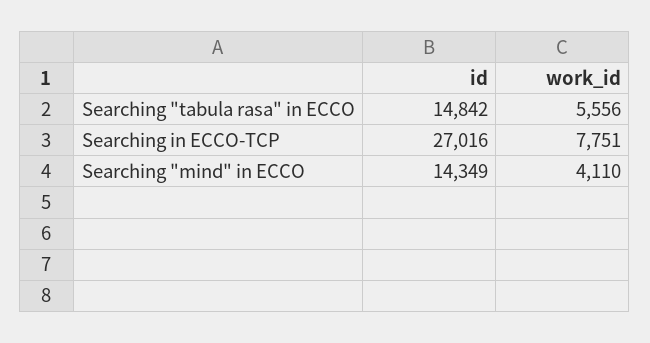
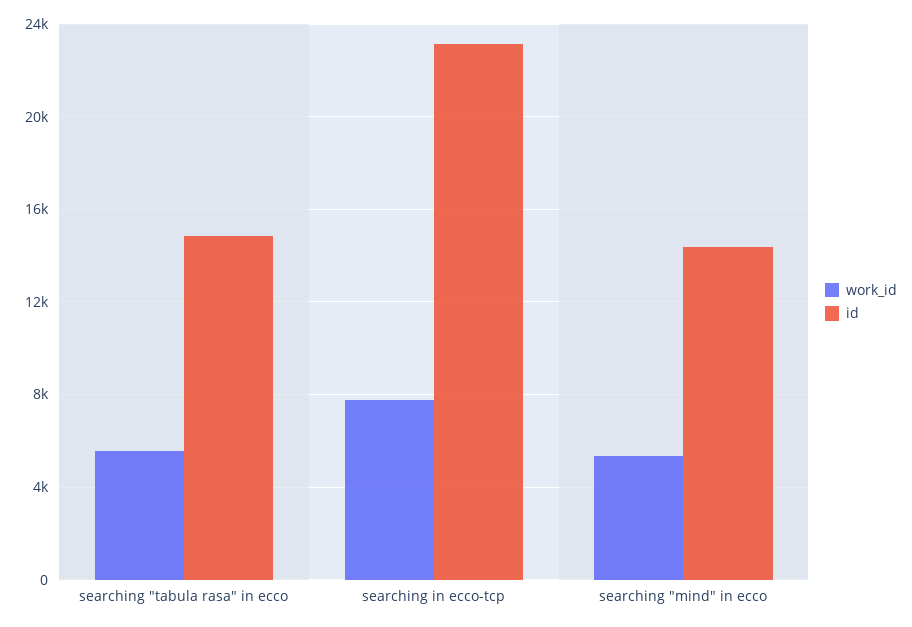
id, Searching in ECCO-TCP: 27016 -> 23000
work_id, Searching "mind" in ECCO: 4110 -> 5500

